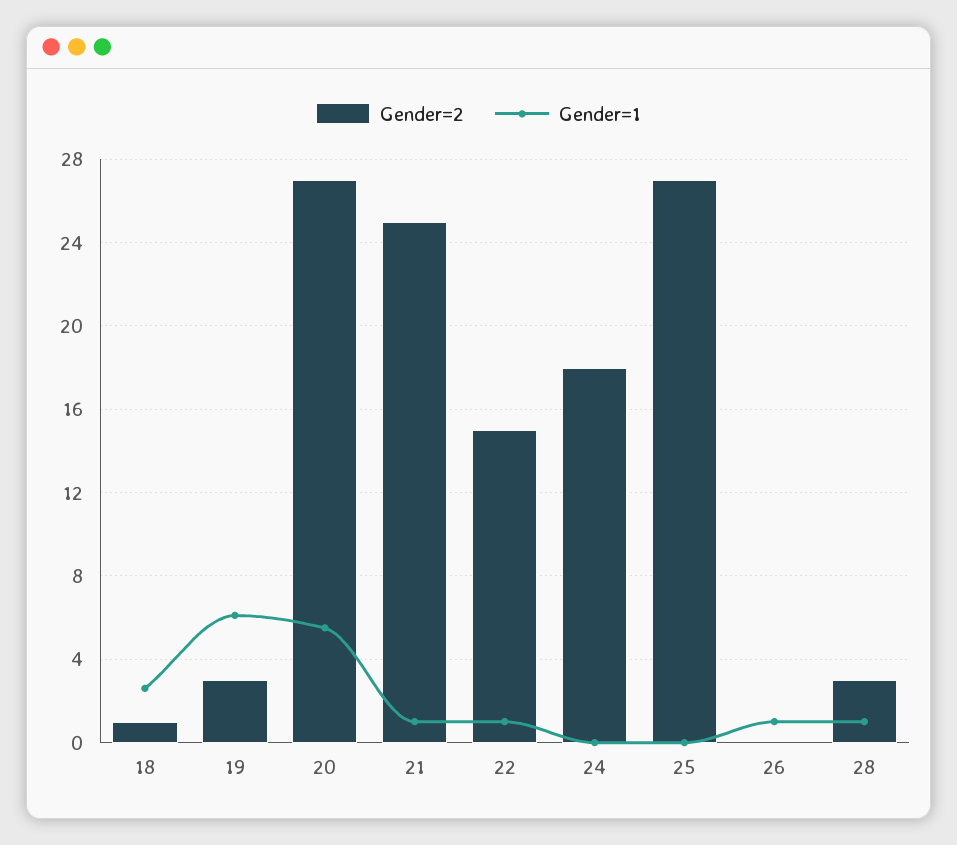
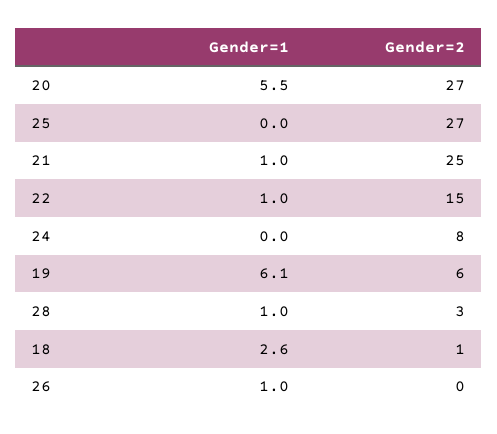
Gender=2, 19: 3 -> 6
Gender=2, 24: 18 -> 8

